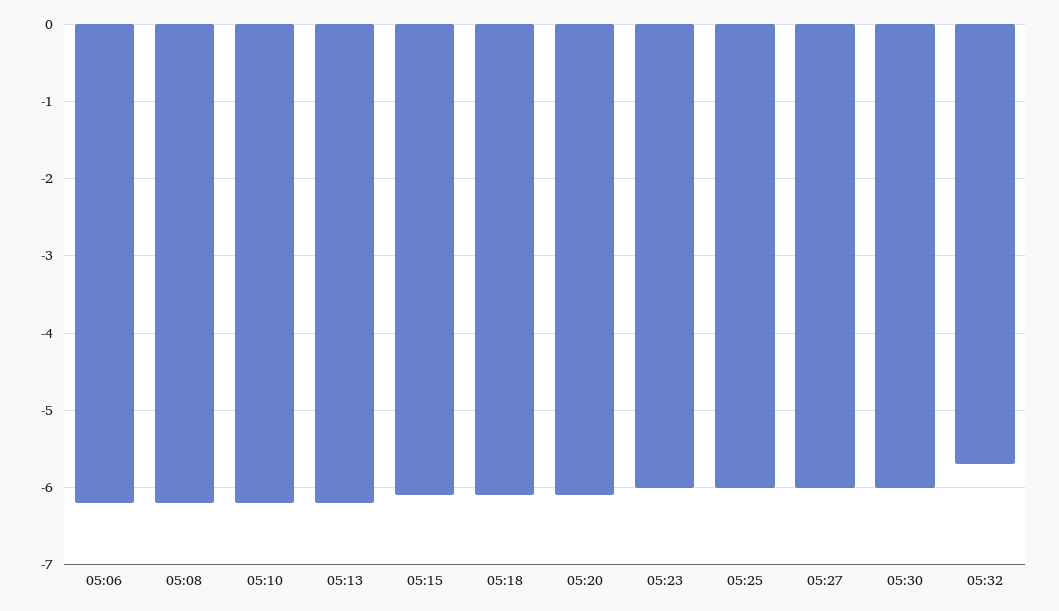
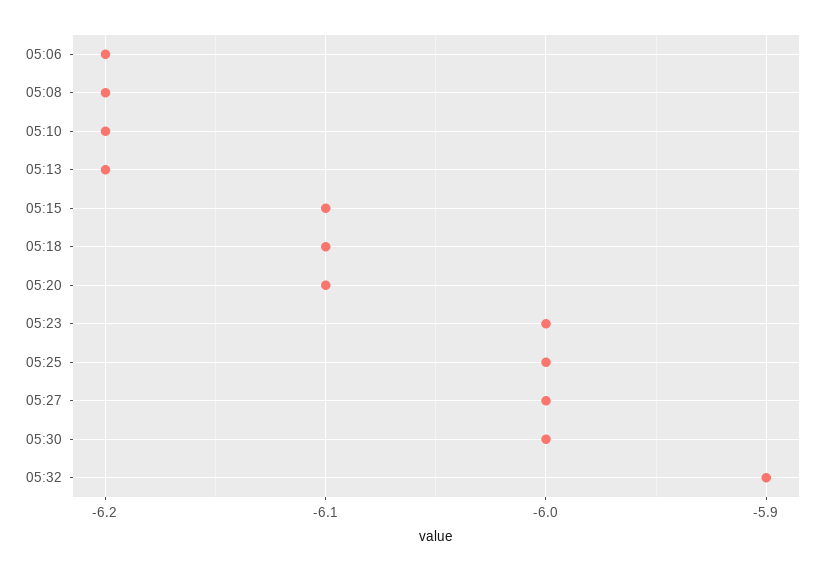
05:32: -5.7 -> -5.9

